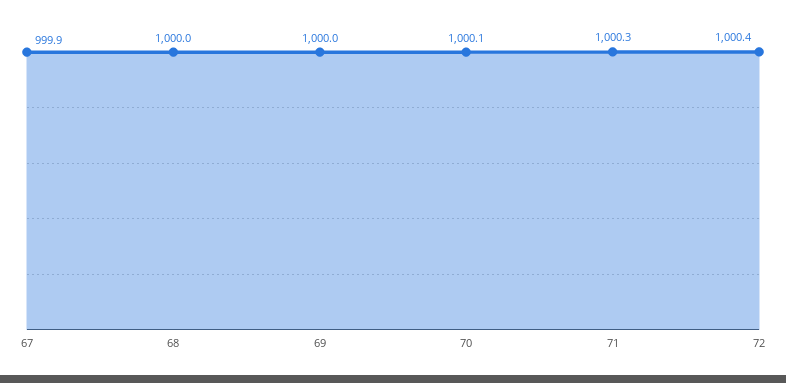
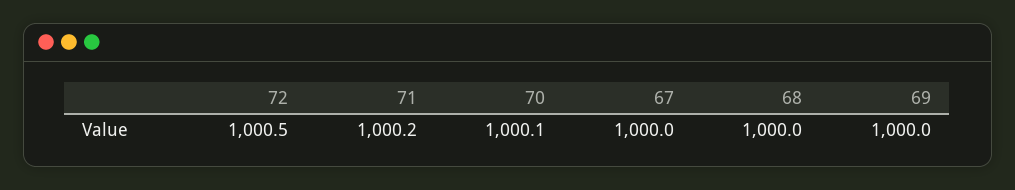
67: 999.9 -> 1000
71: 1000.3 -> 1000.2
72: 1000.4 -> 1000.5

